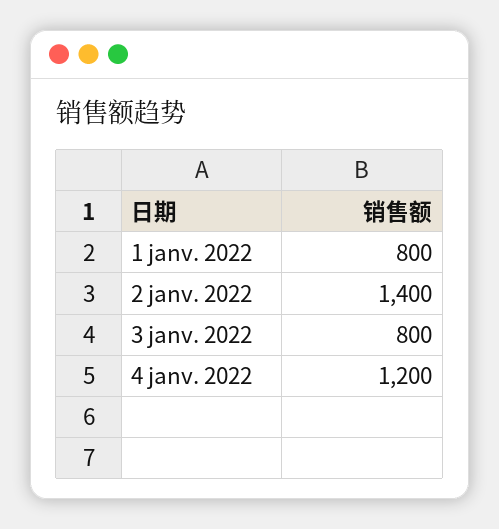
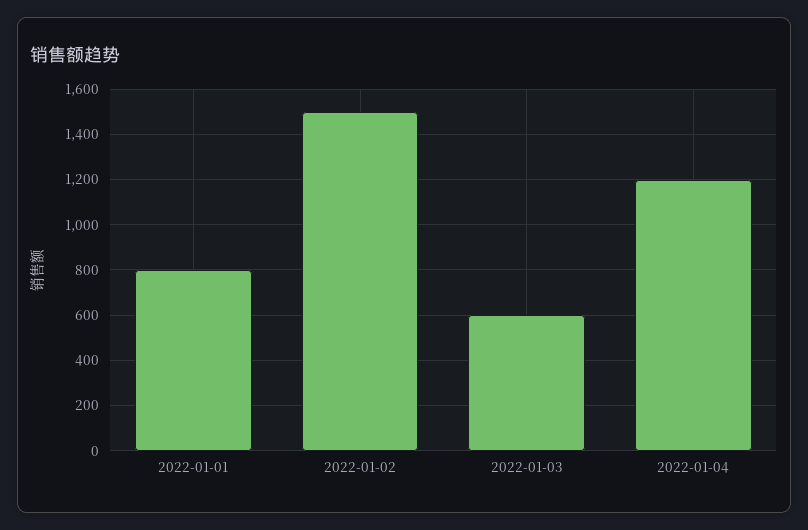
2 janv. 2022: 1400 -> 1500
3 janv. 2022: 800 -> 600

